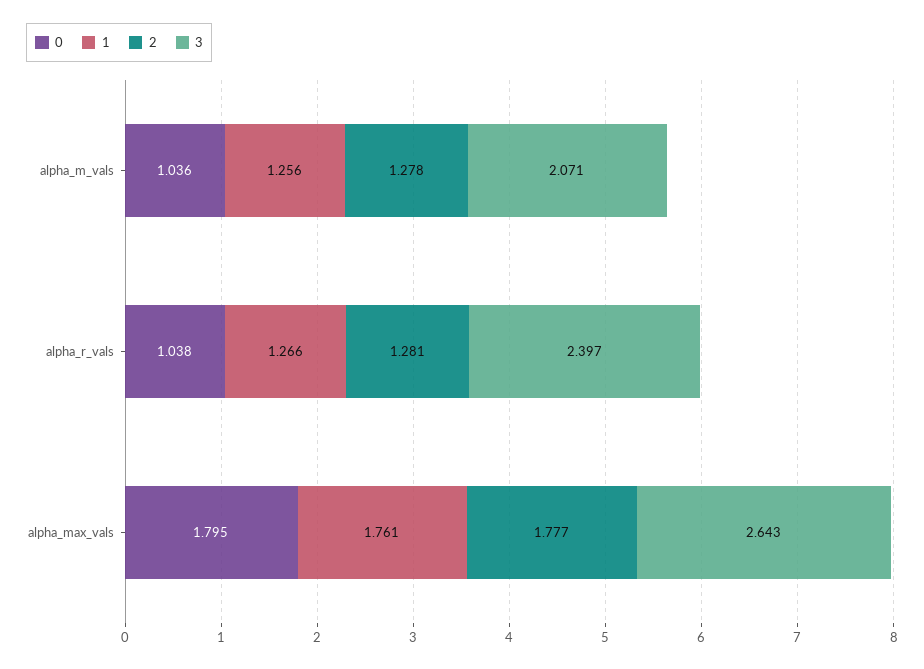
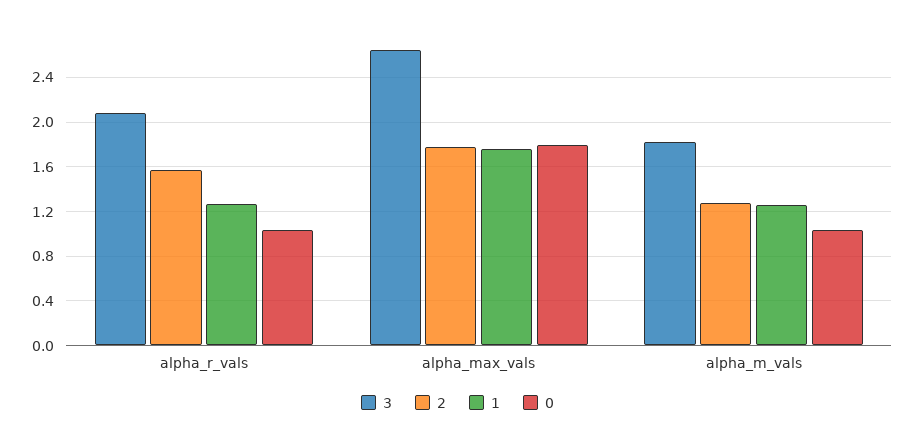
3, alpha_m_vals: 2.071 -> 1.8
2, alpha_r_vals: 1.281 -> 1.6
3, alpha_r_vals: 2.397 -> 2.1

